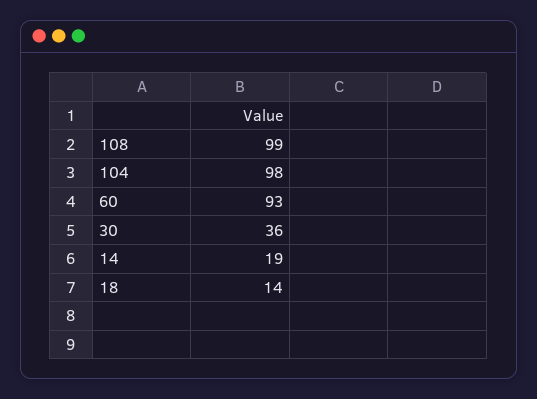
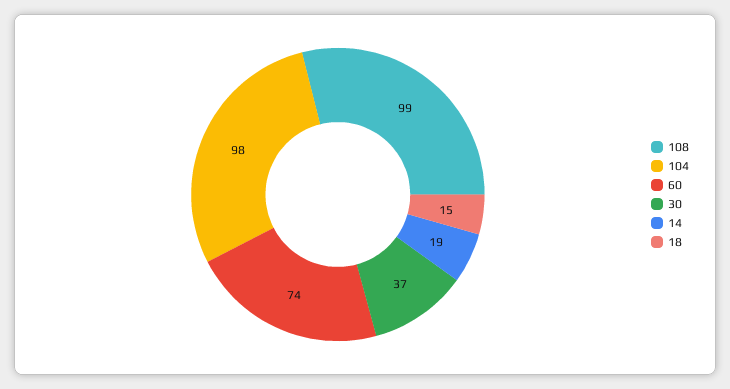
60: 93 -> 74
30: 36 -> 37
18: 14 -> 15

